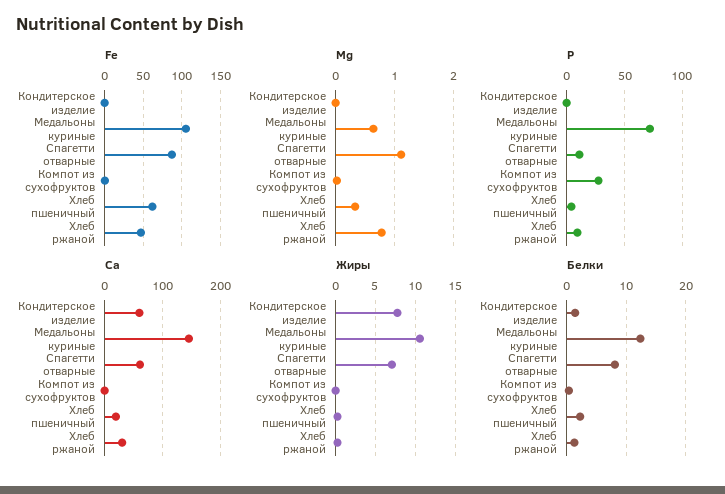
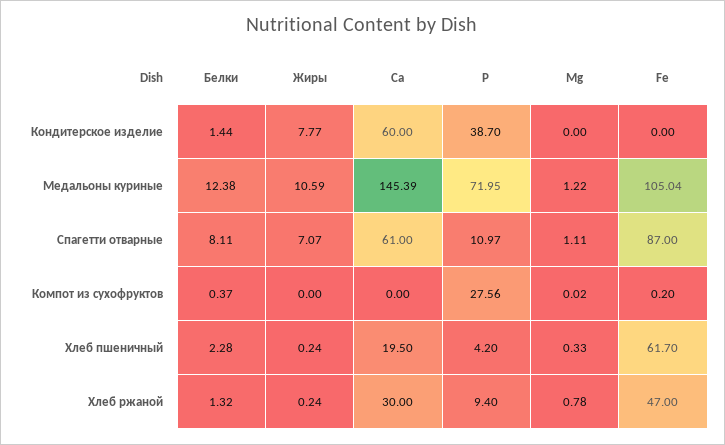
Mg, Медальоны куриные: 0.6 -> 1.22
P, Кондитерское изделие: 0 -> 38.7

